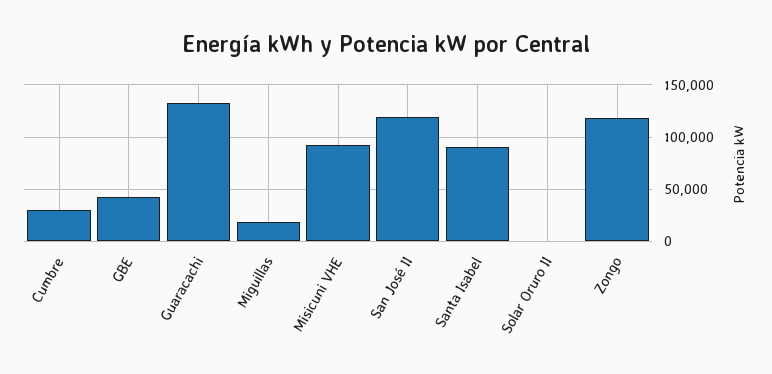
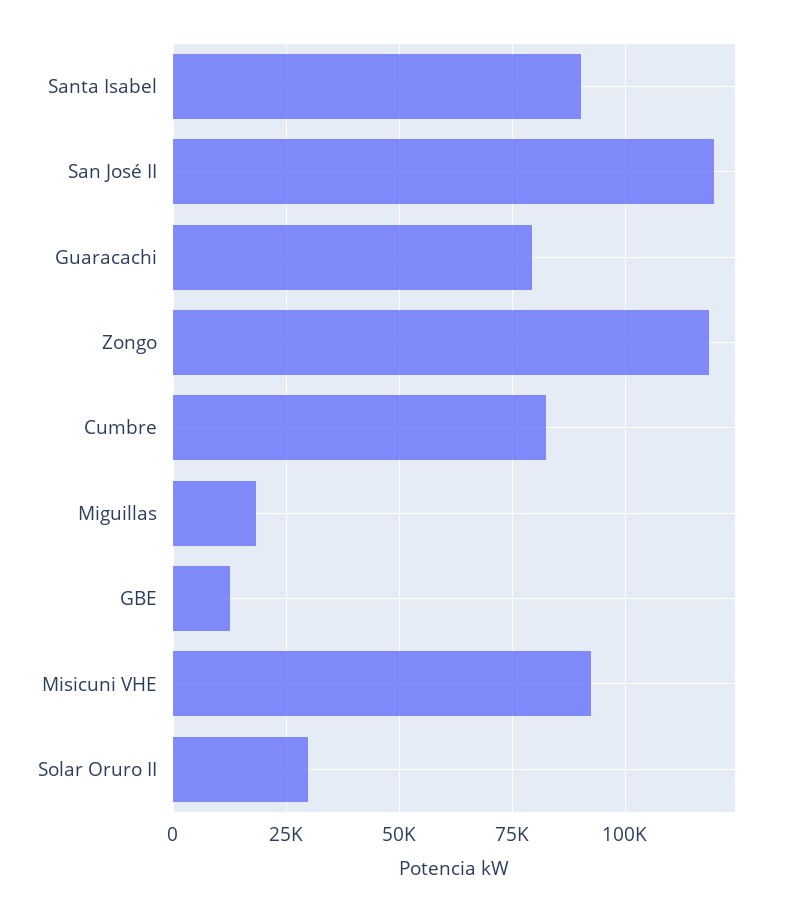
Cumbre: 30000 -> 82500
GBE: 40000 -> 12500
Guaracachi: 130000 -> 80000
Solar Oruro II: 0 -> 30000

